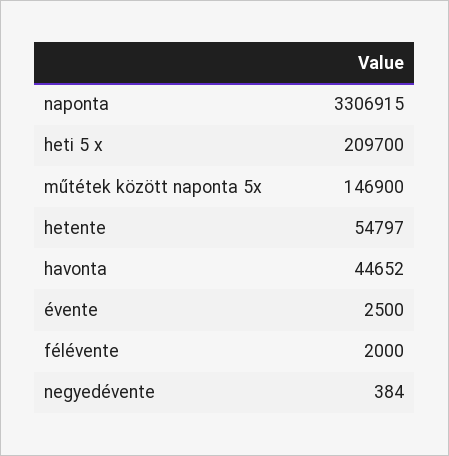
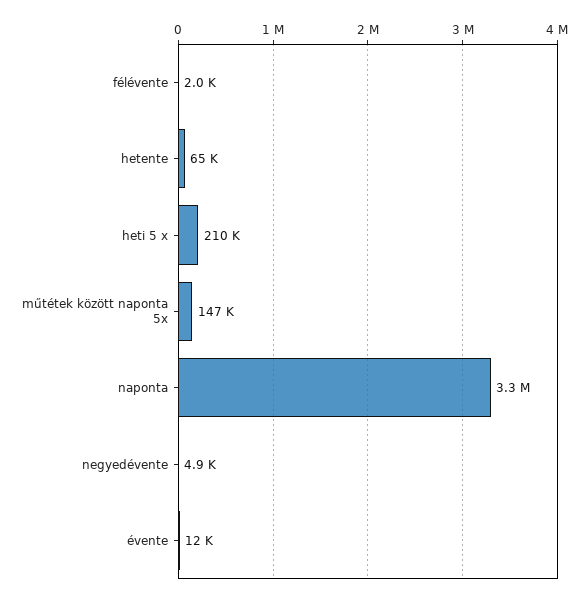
hetente: 54797 -> 65000
havonta: 44652 -> none
évente: 2500 -> 12000
negyedévente: 384 -> 4900

